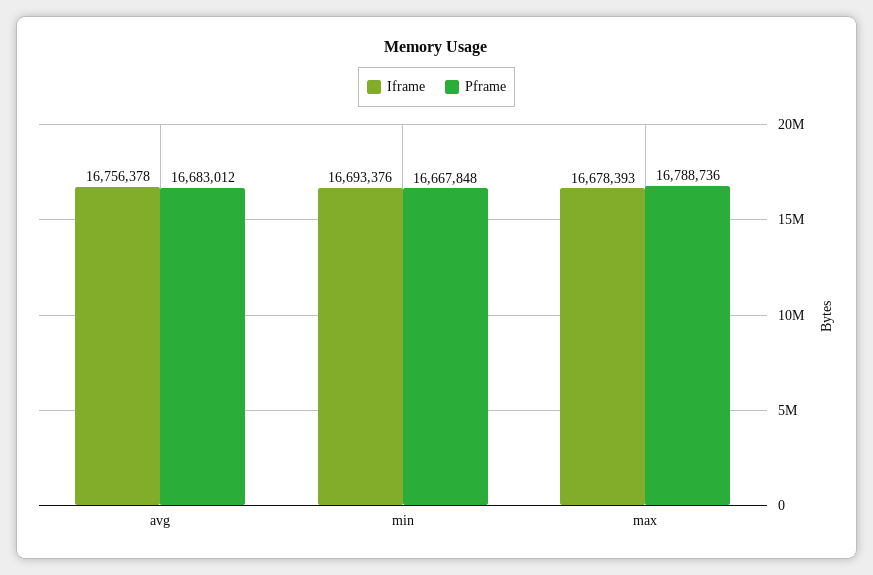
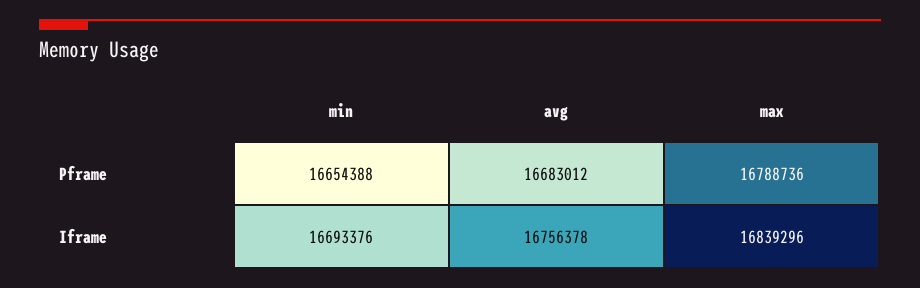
Pframe, min: 16667848 -> 16654388
Iframe, max: 16678393 -> 16839296

